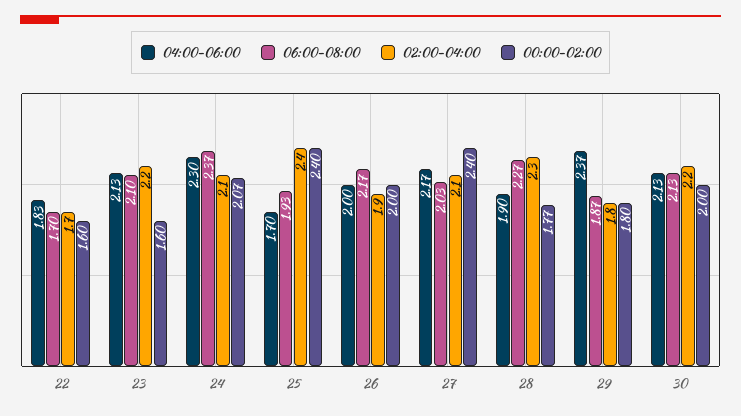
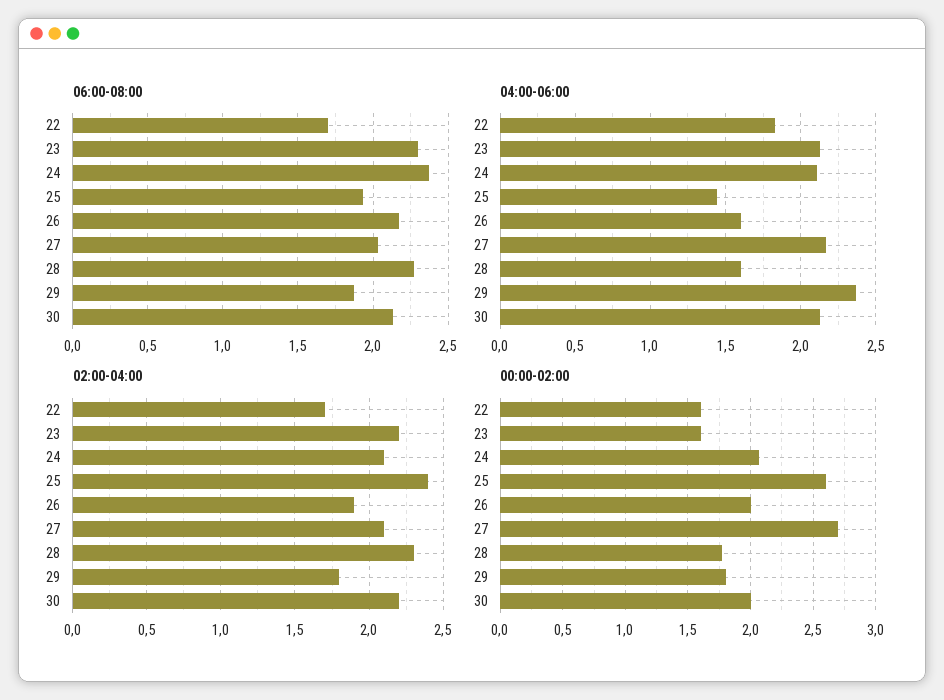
06:00-08:00, 23: 2.1 -> 2.3
04:00-06:00, 24: 2.3 -> 2.1
04:00-06:00, 25: 1.7 -> 1.45
00:00-02:00, 25: 2.4 -> 2.6
04:00-06:00, 26: 2 -> 1.6
00:00-02:00, 27: 2.4 -> 2.7
04:00-06:00, 28: 1.9 -> 1.6

